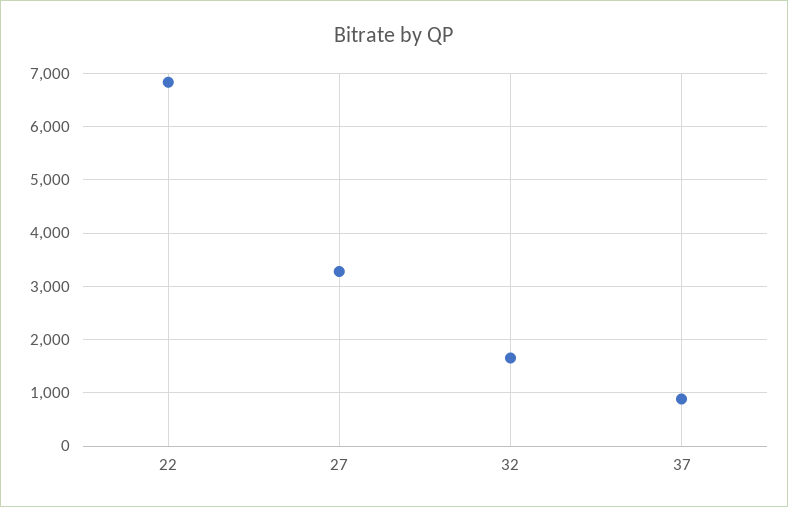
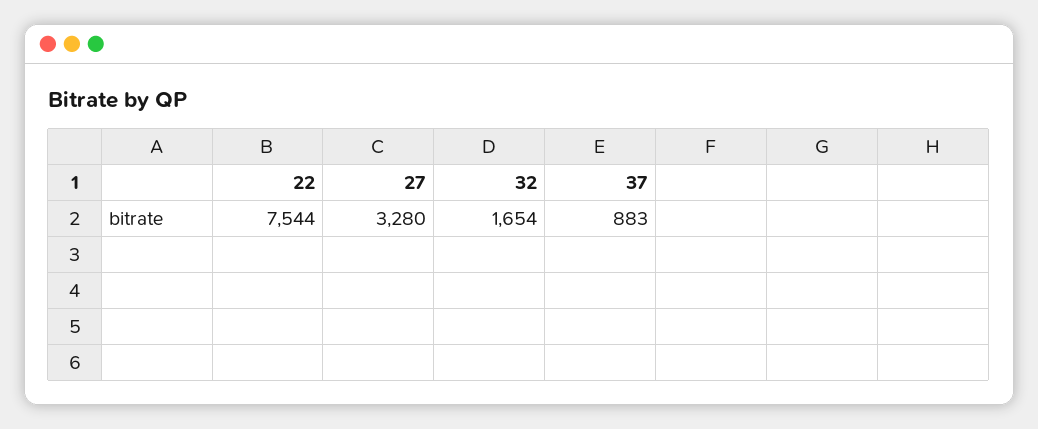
22: 6800 -> 7544

